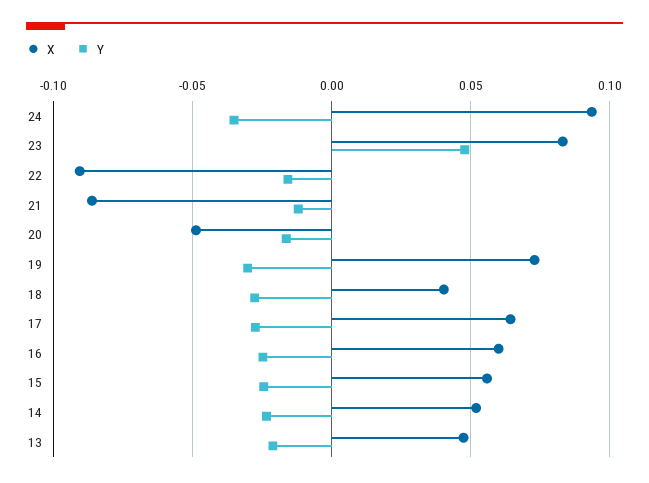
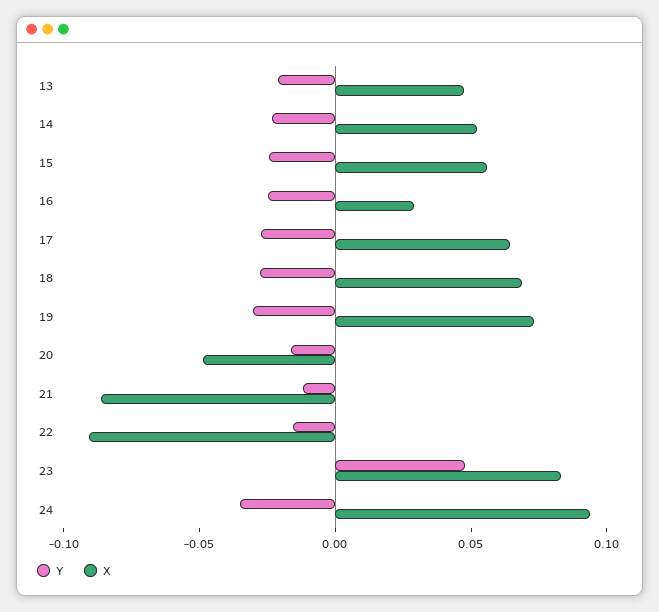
X, 18: 0.04 -> 0.07
X, 16: 0.06 -> 0.03

